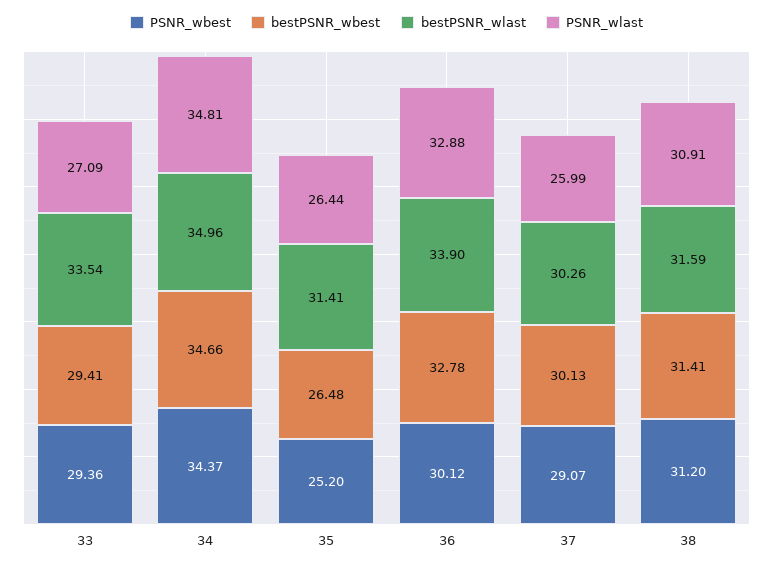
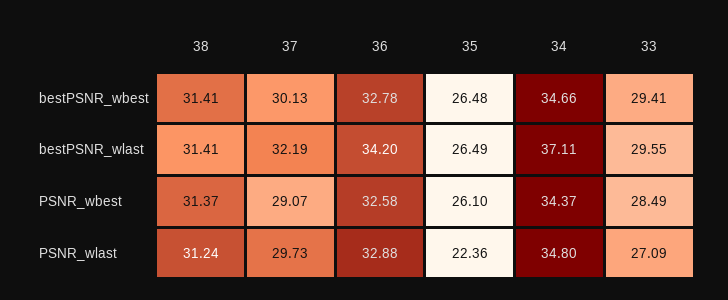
PSNR_wbest, 33: 29.36 -> 28.49
bestPSNR_wlast, 33: 33.54 -> 29.55
bestPSNR_wlast, 34: 34.96 -> 37.11
PSNR_wlast, 34: 34.81 -> 34.8
PSNR_wbest, 35: 25.2 -> 26.1
bestPSNR_wlast, 35: 31.41 -> 26.49
PSNR_wlast, 35: 26.44 -> 22.36
PSNR_wbest, 36: 30.12 -> 32.58
bestPSNR_wlast, 36: 33.9 -> 34.2
bestPSNR_wlast, 37: 30.26 -> 32.19
PSNR_wlast, 37: 25.99 -> 29.73
PSNR_wbest, 38: 31.2 -> 31.37
bestPSNR_wlast, 38: 31.59 -> 31.41
PSNR_wlast, 38: 30.91 -> 31.24

